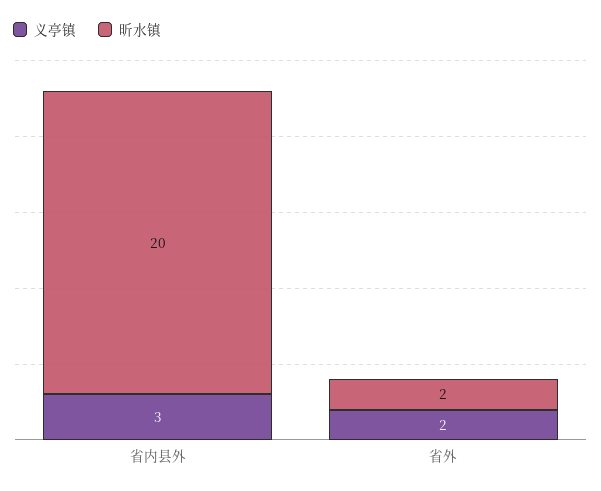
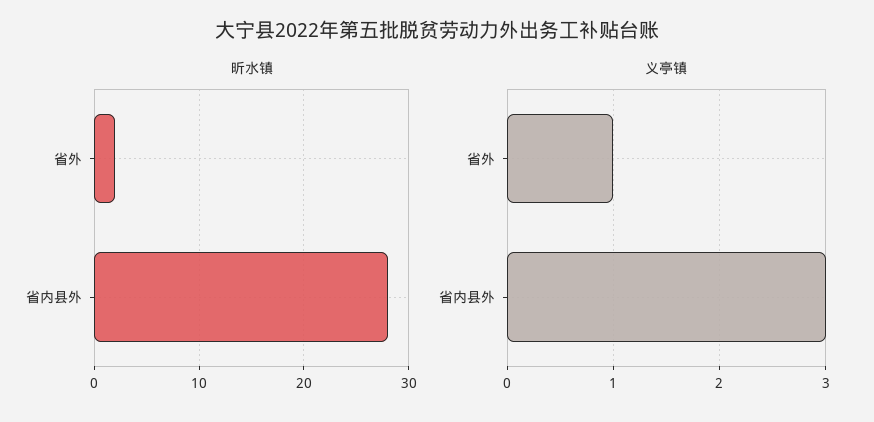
昕水镇, 省内县外: 20 -> 28
义亭镇, 省外: 2 -> 1

